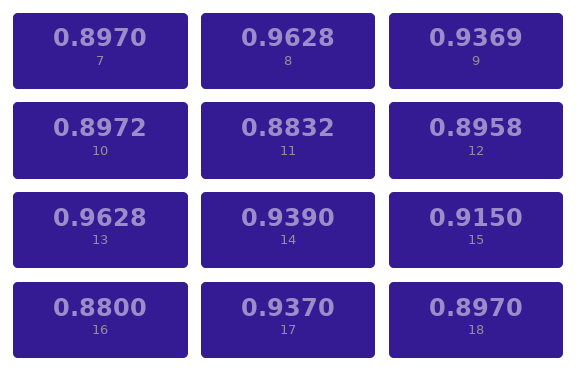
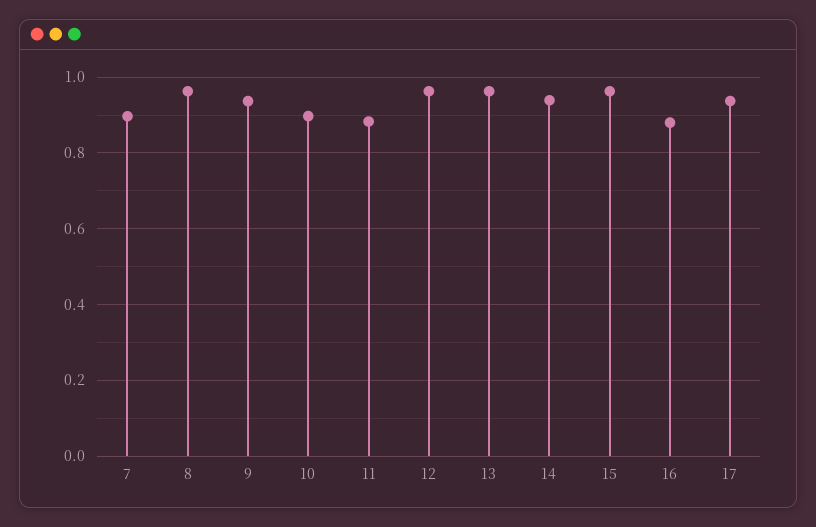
12: 0.8958 -> 0.96
15: 0.915 -> 0.96
18: 0.897 -> none

